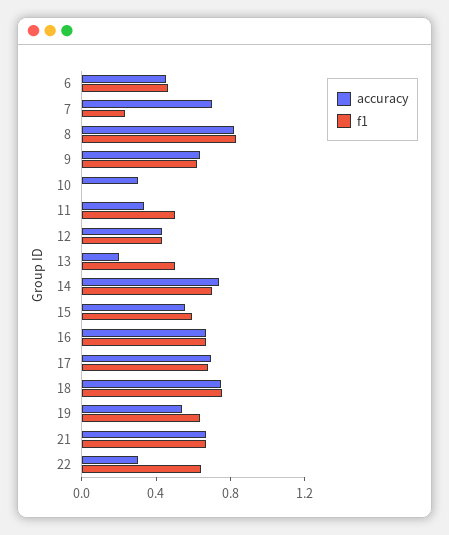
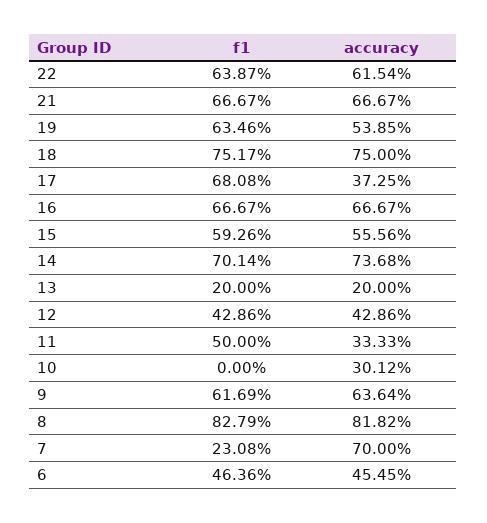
f1, 13: 0.5 -> 0.2
accuracy, 17: 0.7 -> 0.3725
accuracy, 22: 0.3 -> 0.6154

